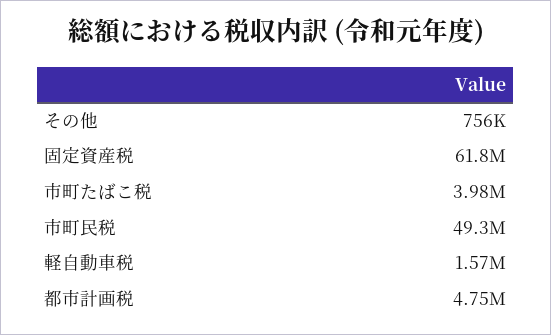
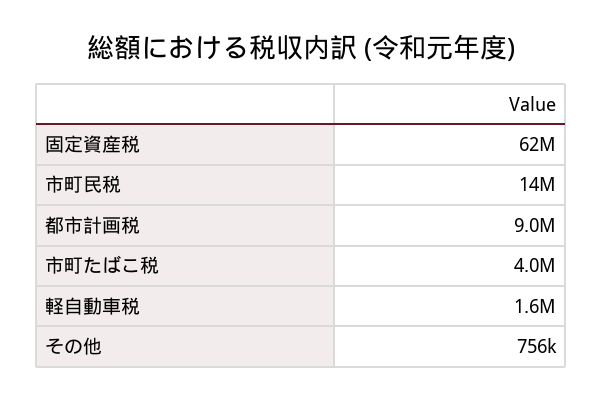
市町民税: 49300000 -> 14000000
都市計画税: 4750000 -> 9000000

